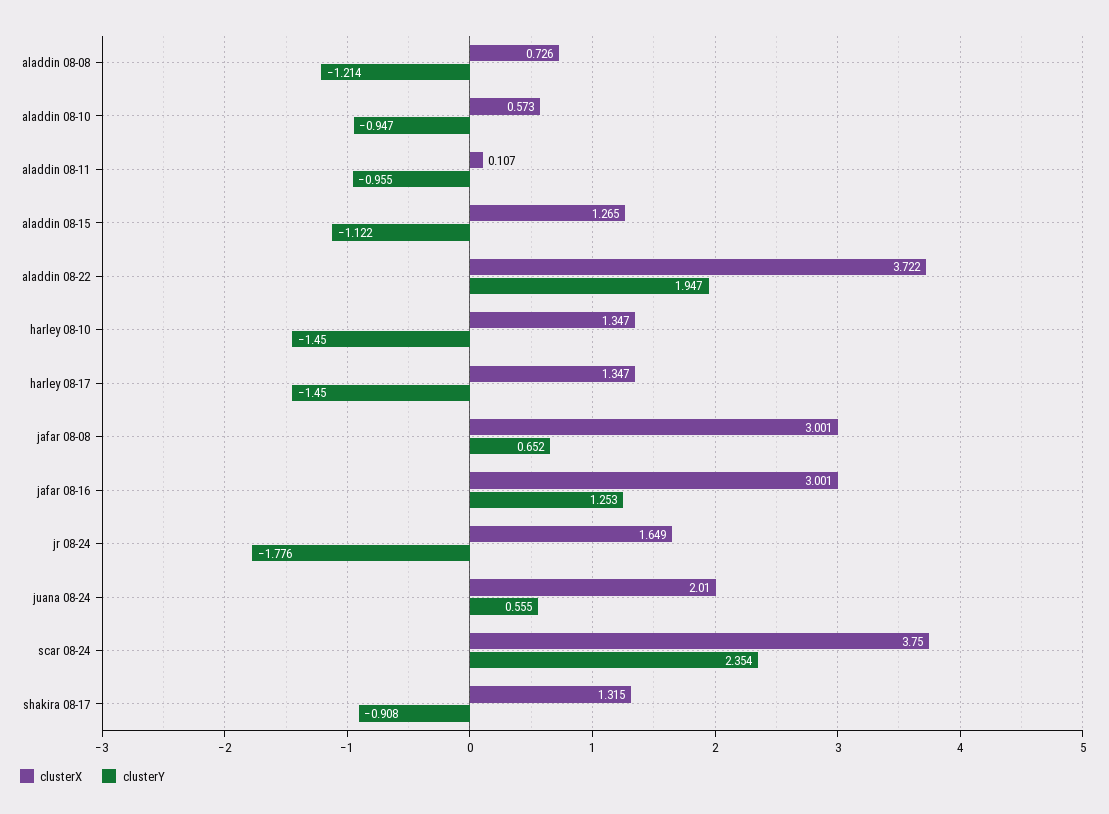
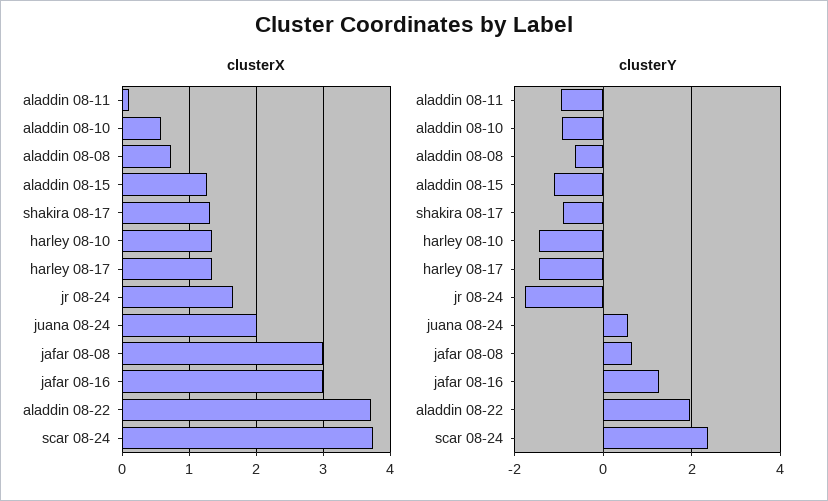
clusterY, aladdin 08-08: -1.214 -> -0.6

